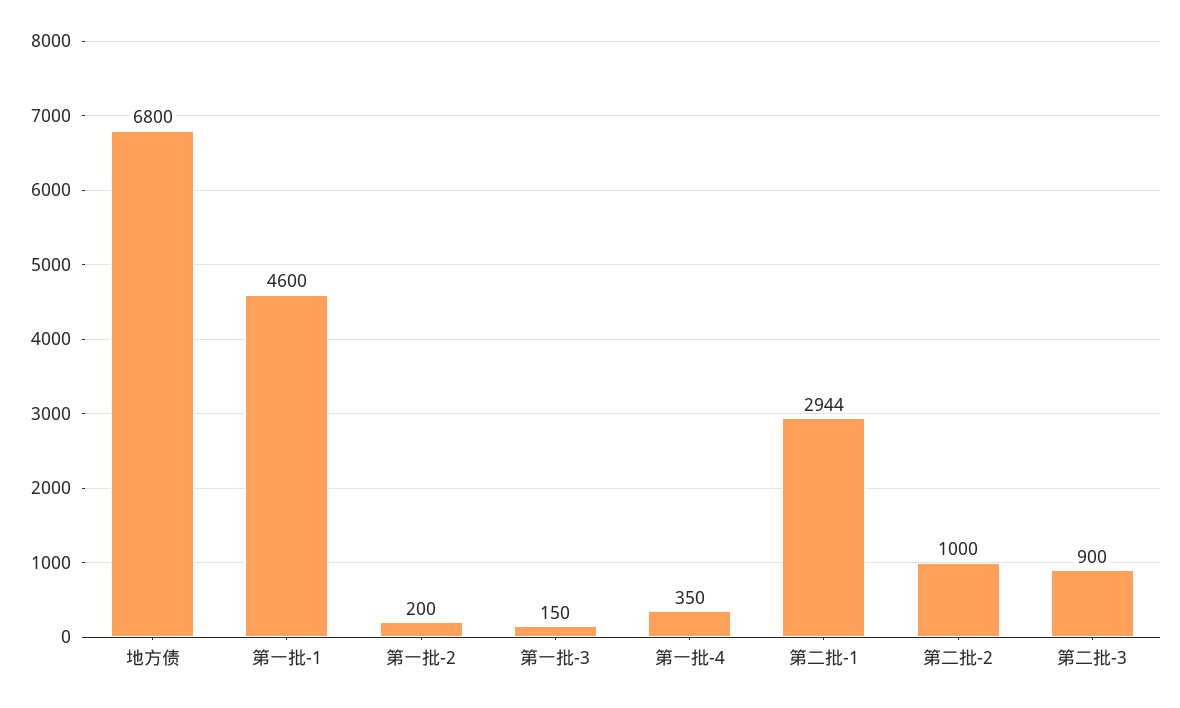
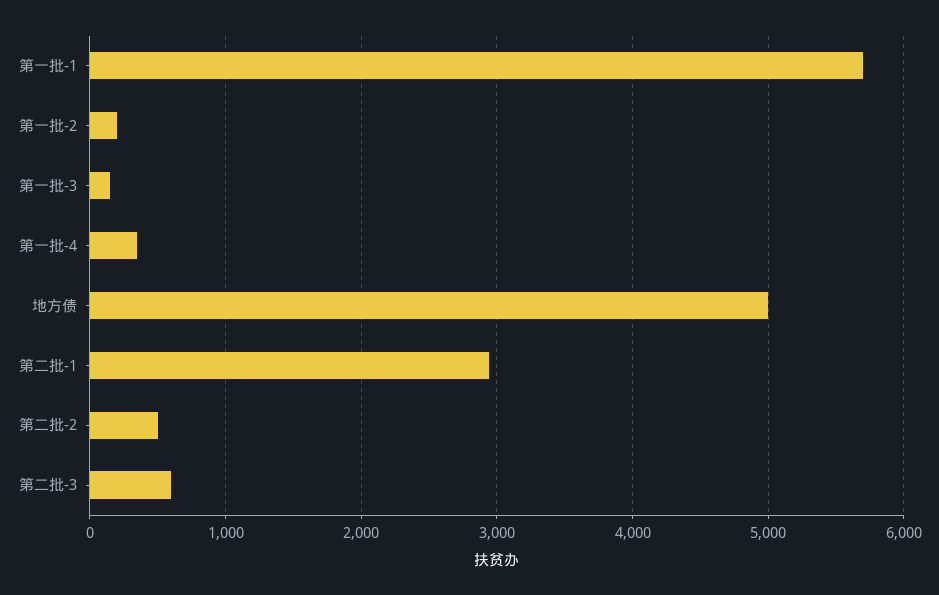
地方债: 6800 -> 5000
第一批-1: 4600 -> 5700
第二批-2: 1000 -> 500
第二批-3: 900 -> 600

